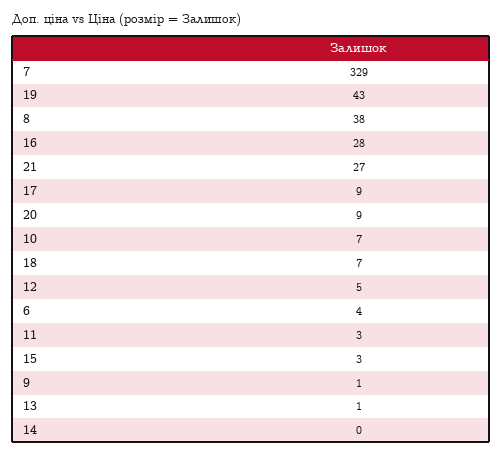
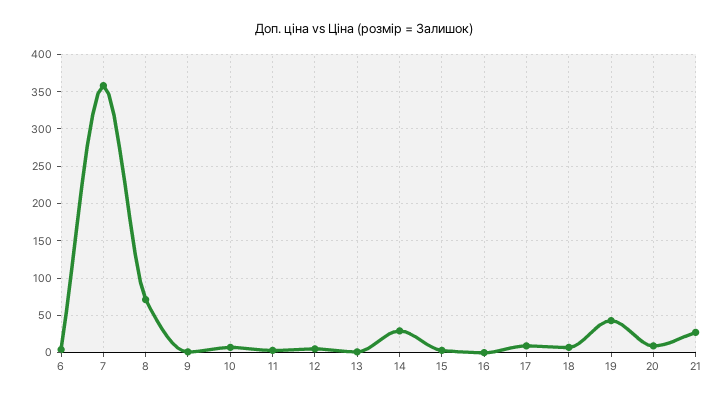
7: 329 -> 360
8: 38 -> 70
16: 28 -> 0
14: 0 -> 30

